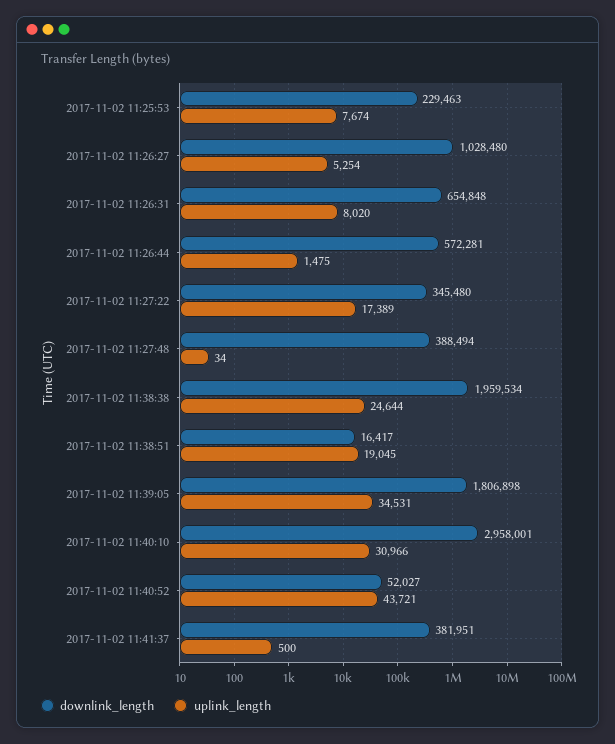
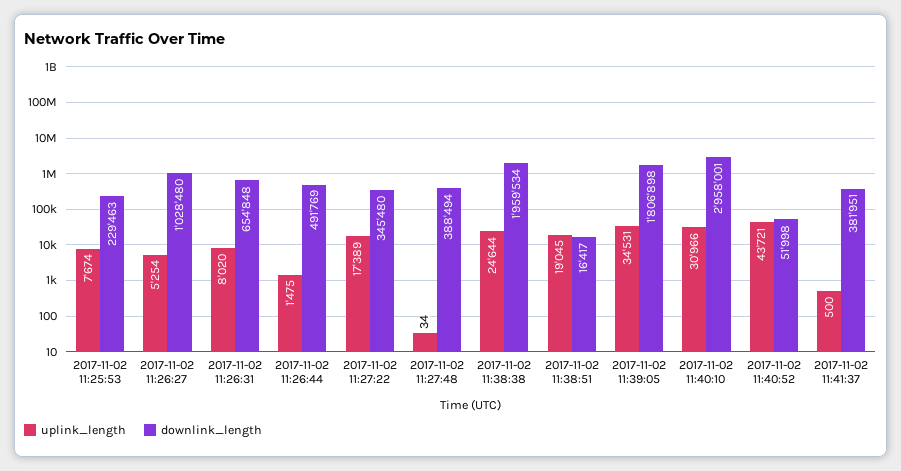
downlink_length, 2017-11-02 11:26:44: 572281 -> 491769
downlink_length, 2017-11-02 11:40:52: 52027 -> 51998

